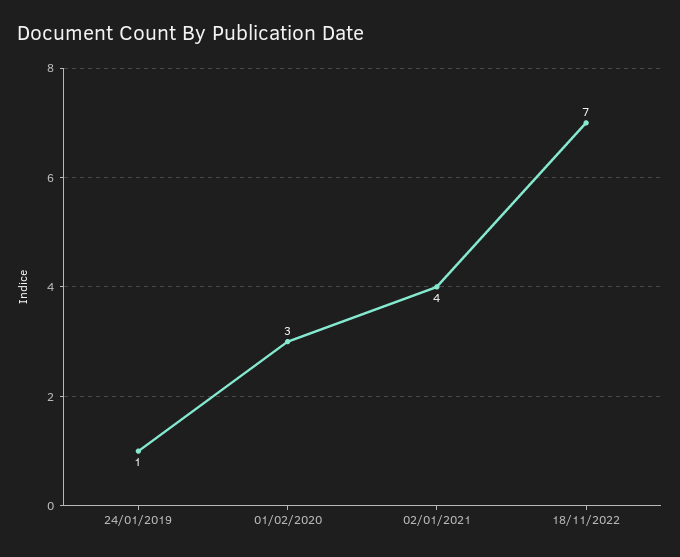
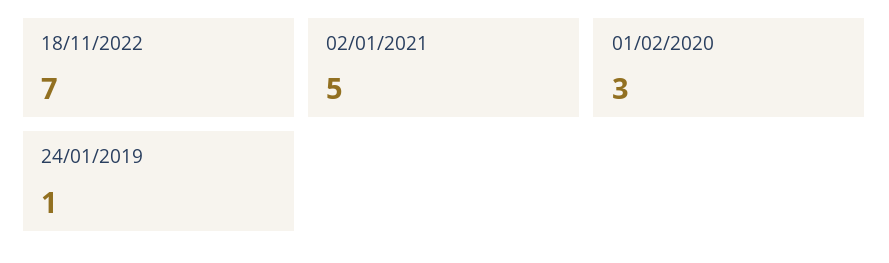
02/01/2021: 4 -> 5

